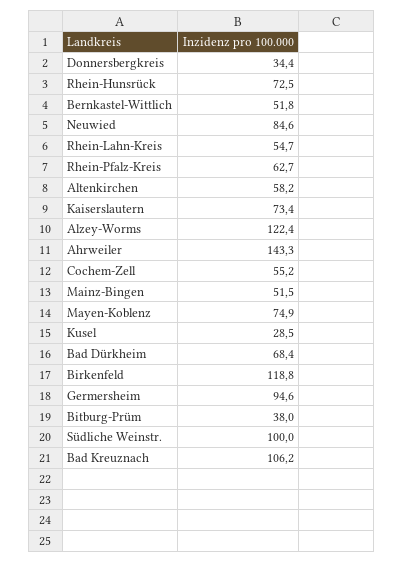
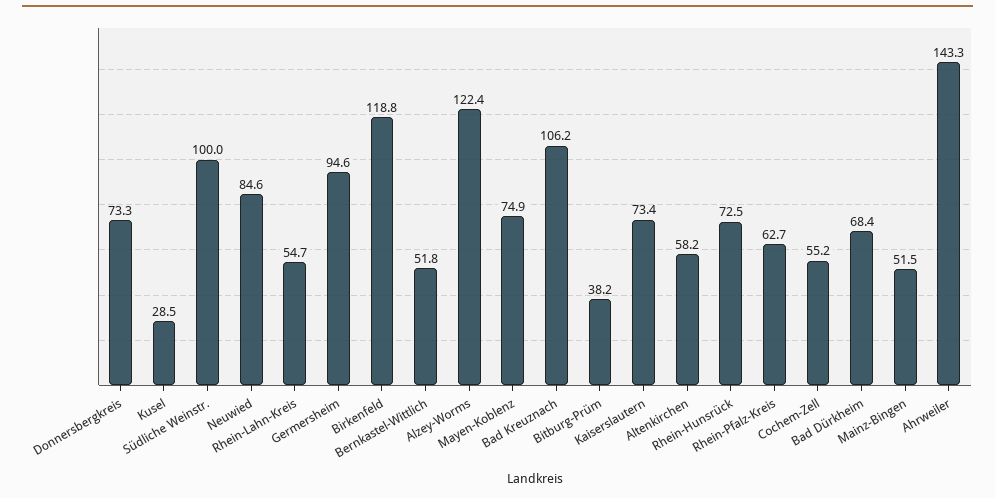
Donnersbergkreis: 34.4 -> 73.3
Bitburg-Prüm: 38 -> 38.2

